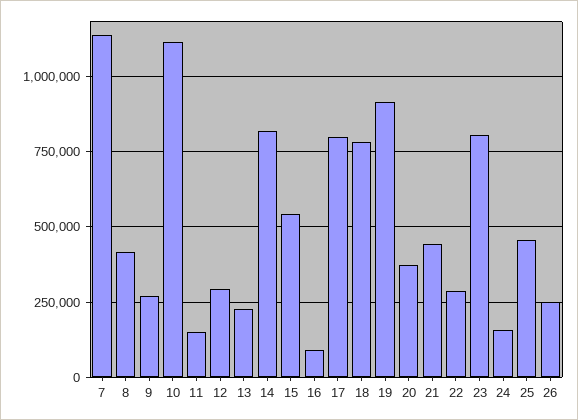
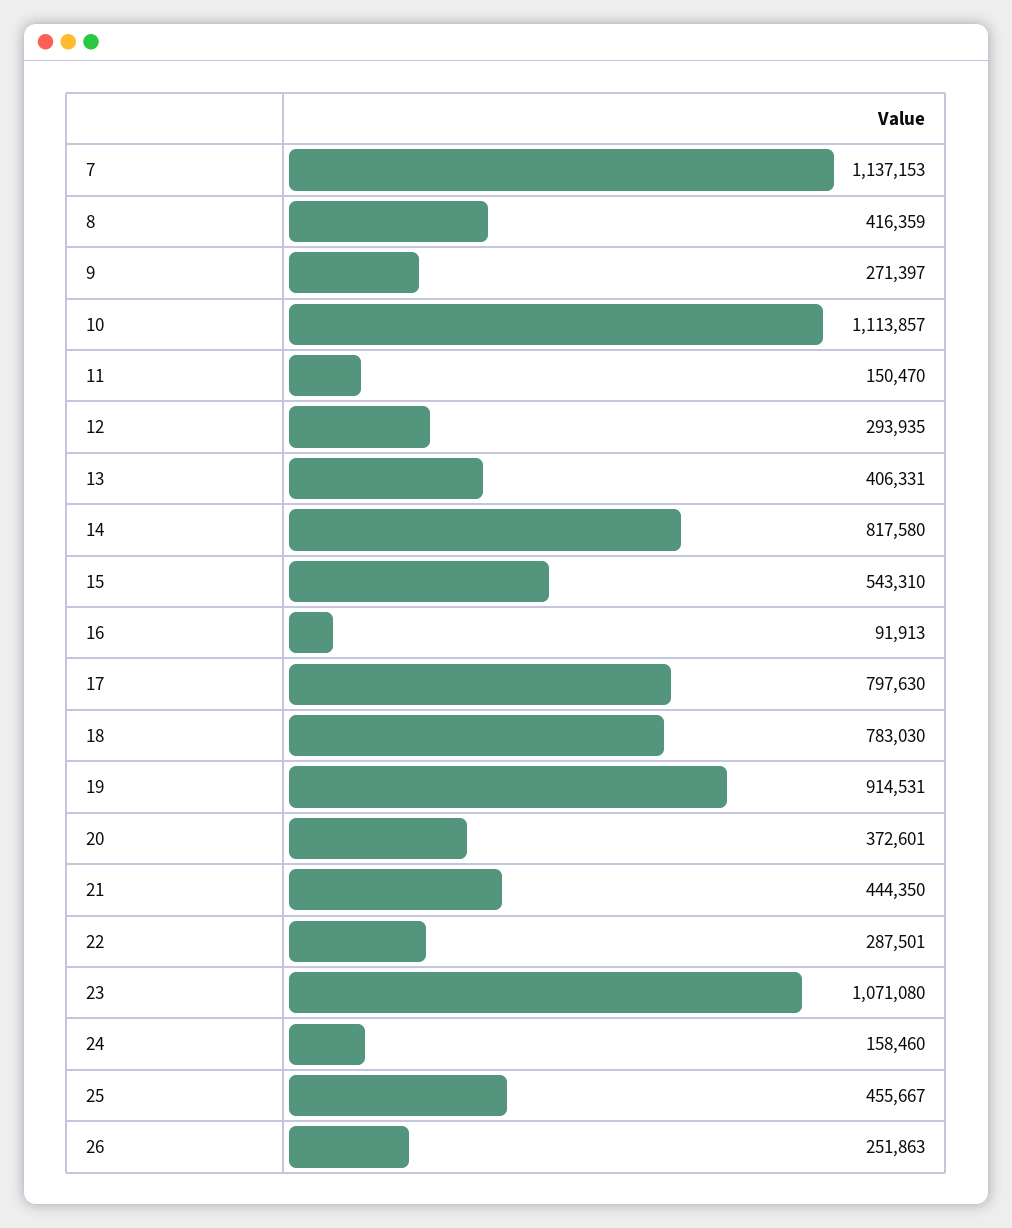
13: 225000 -> 406331
23: 800000 -> 1071080

